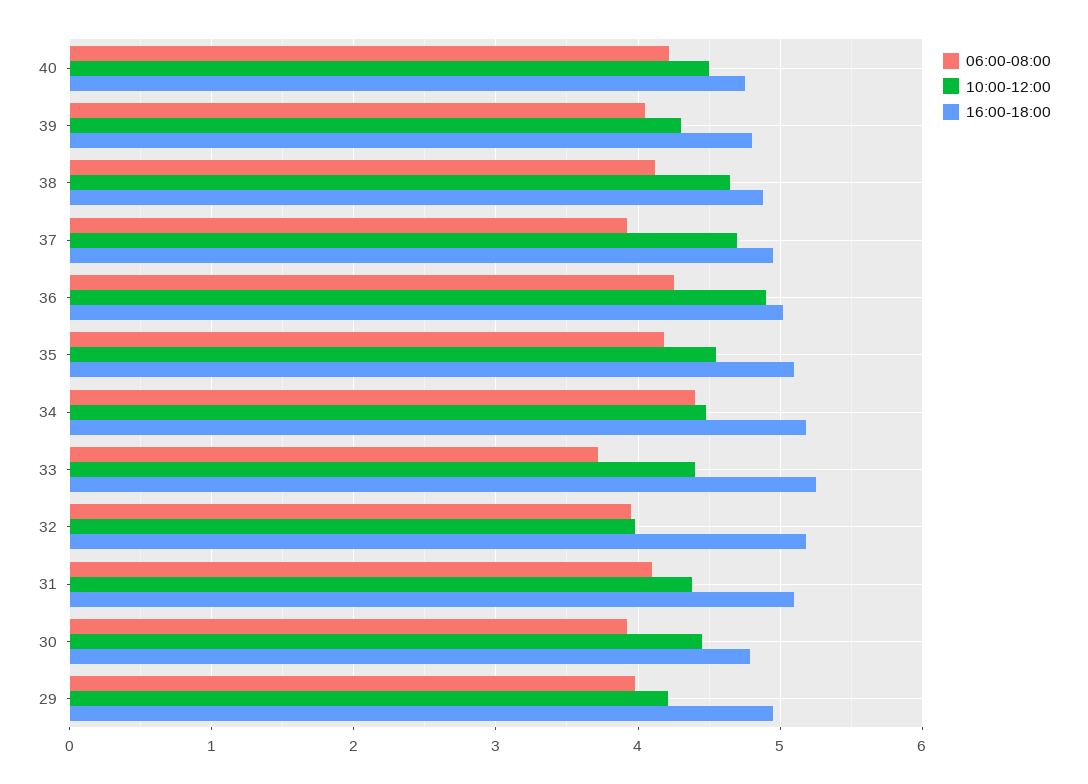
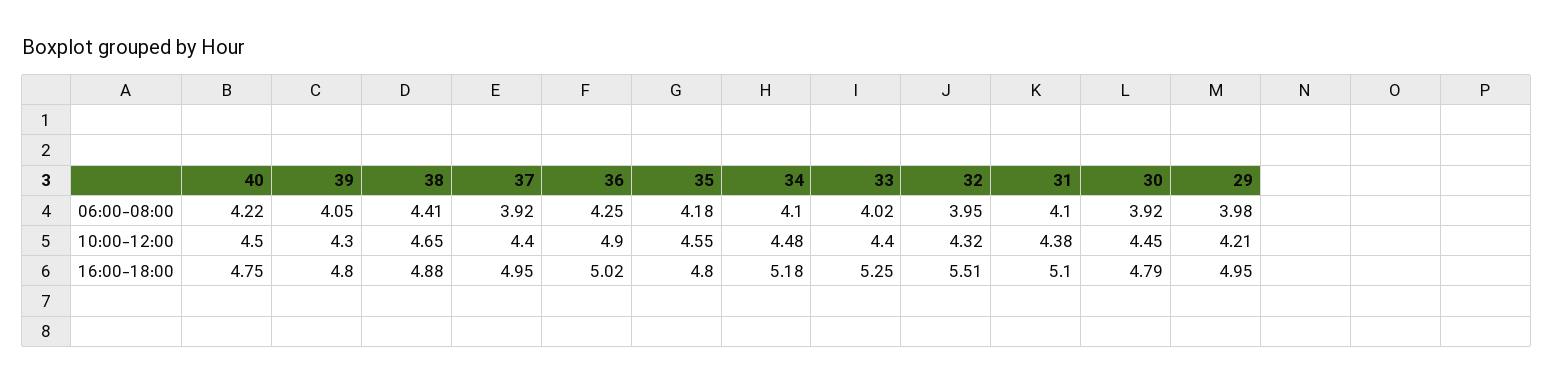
06:00-08:00, 38: 4.1 -> 4.41
10:00-12:00, 37: 4.7 -> 4.4
16:00-18:00, 35: 5.1 -> 4.8
06:00-08:00, 34: 4.4 -> 4.1
06:00-08:00, 33: 3.7 -> 4.02
10:00-12:00, 32: 4 -> 4.32
16:00-18:00, 32: 5.2 -> 5.51

